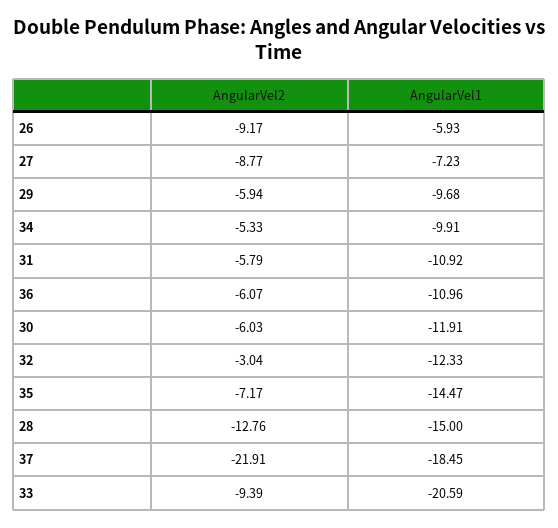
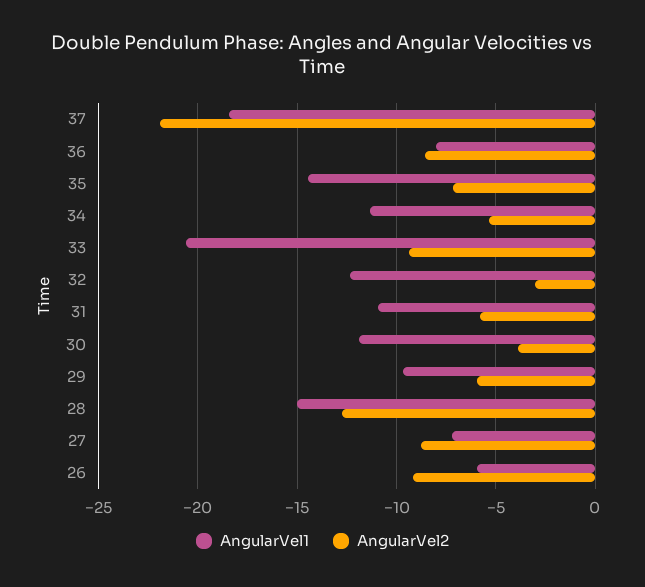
AngularVel1, 34: -9.91 -> -11.5
AngularVel2, 36: -6.07 -> -8.5
AngularVel1, 36: -10.96 -> -8
AngularVel2, 30: -6.03 -> -4

